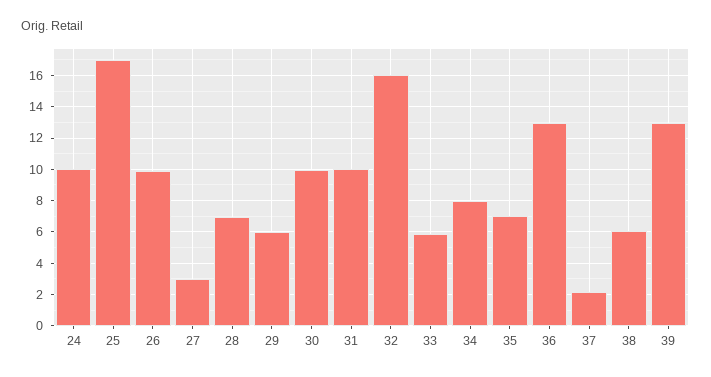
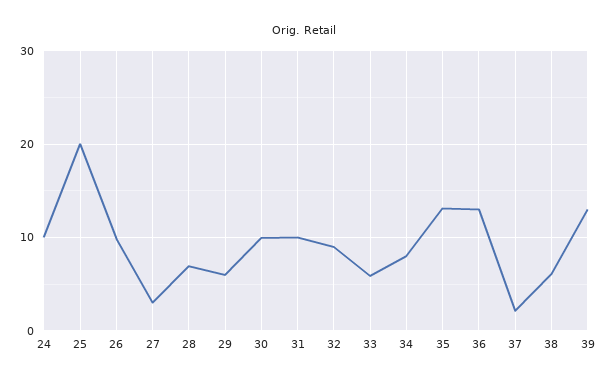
25: 17 -> 20
32: 16 -> 9
35: 7 -> 13

